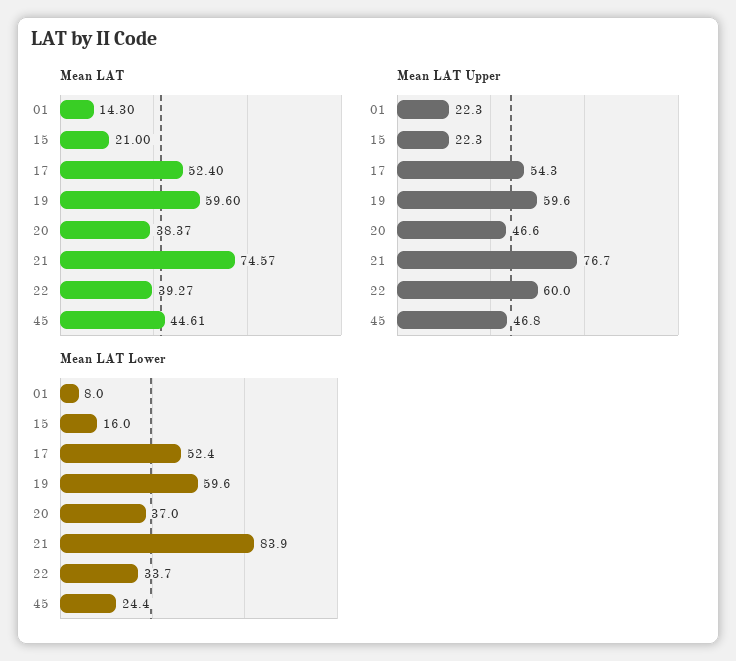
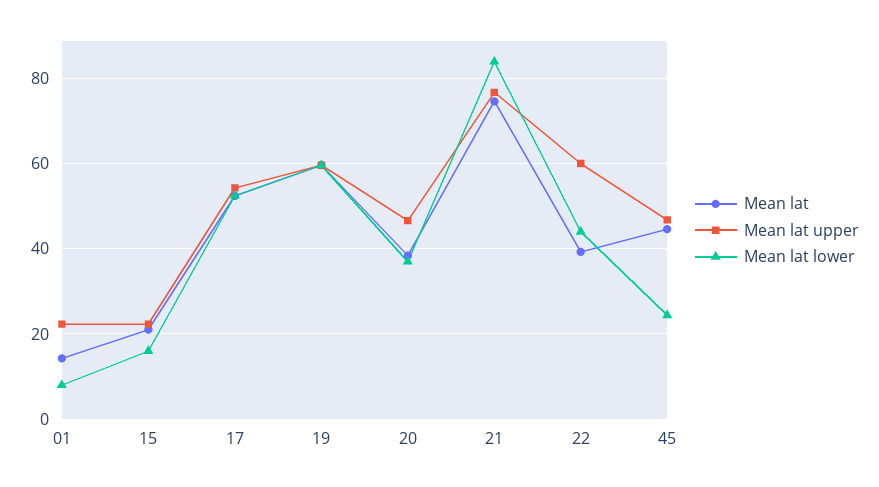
Mean LAT Lower, 22: 33.7 -> 44

